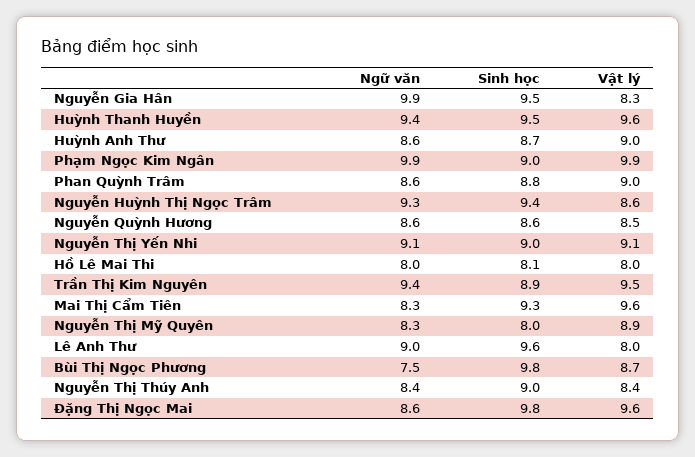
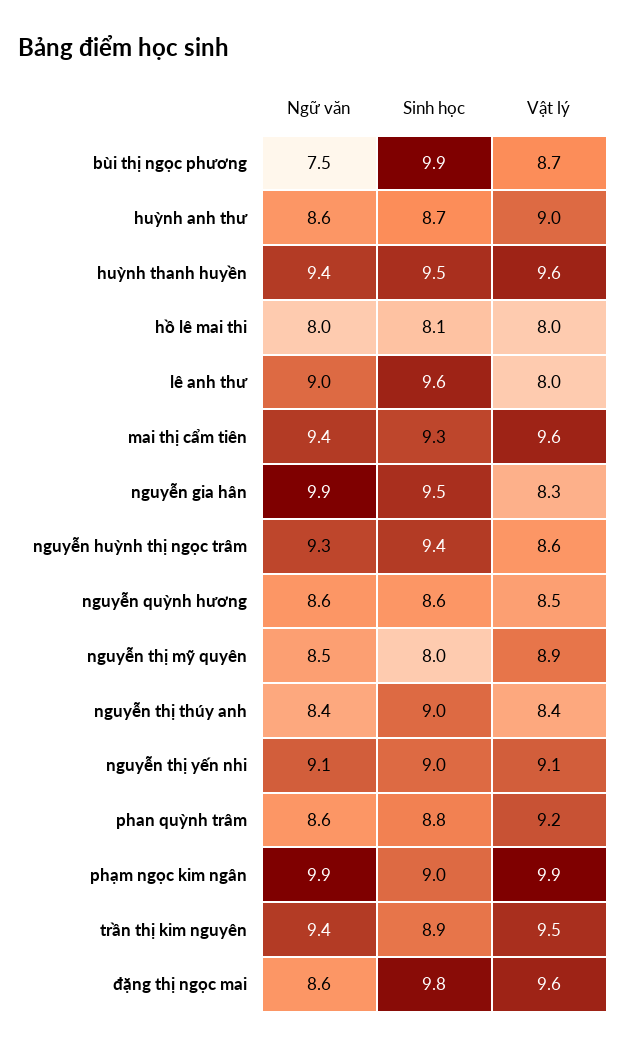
Vật lý, Phan Quỳnh Trâm: 9 -> 9.2
Ngữ văn, Mai Thị Cẩm Tiên: 8.3 -> 9.4
Ngữ văn, Nguyễn Thị Mỹ Quyên: 8.3 -> 8.5
Sinh học, Bùi Thị Ngọc Phương: 9.8 -> 9.9

